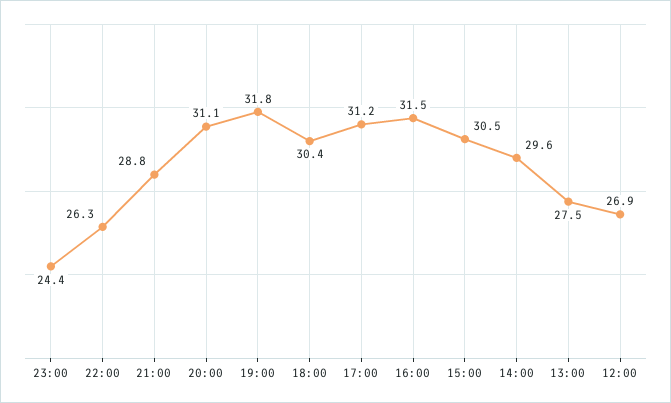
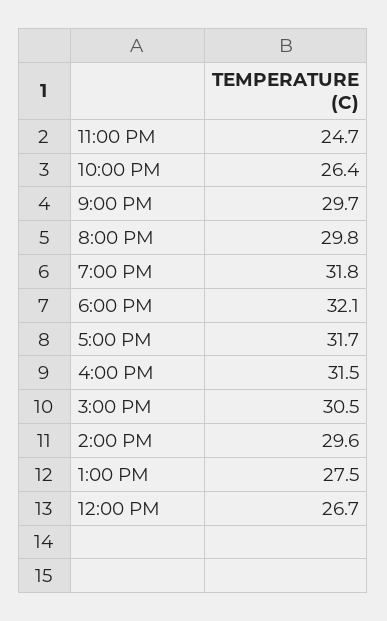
23:00: 24.4 -> 24.7
22:00: 26.3 -> 26.4
21:00: 28.8 -> 29.7
20:00: 31.1 -> 29.8
18:00: 30.4 -> 32.1
17:00: 31.2 -> 31.7
12:00: 26.9 -> 26.7

